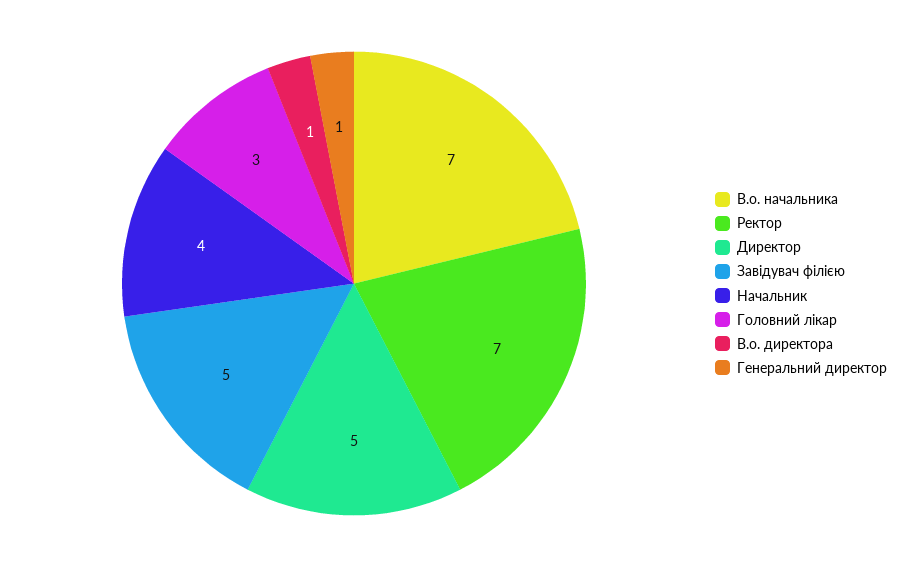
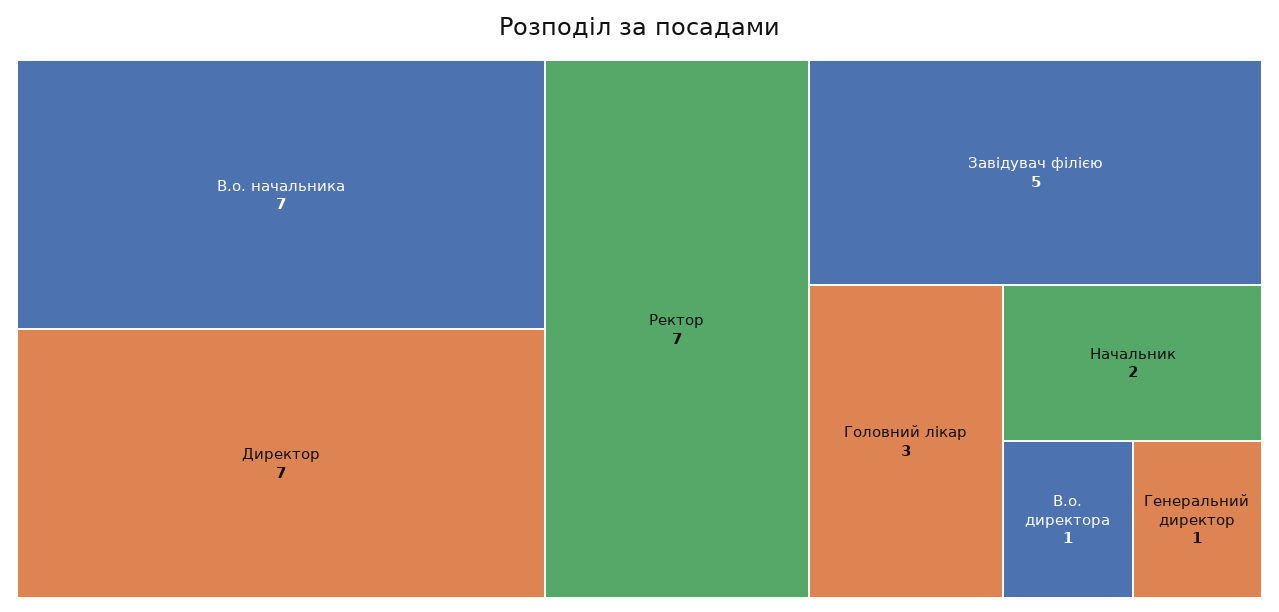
Директор: 5 -> 7
Начальник: 4 -> 2

